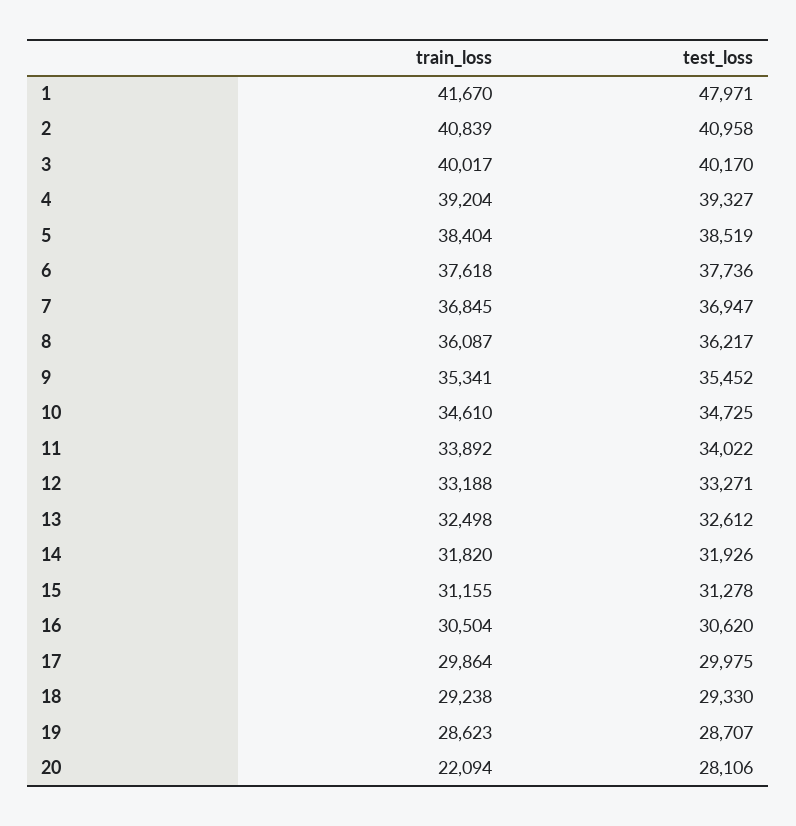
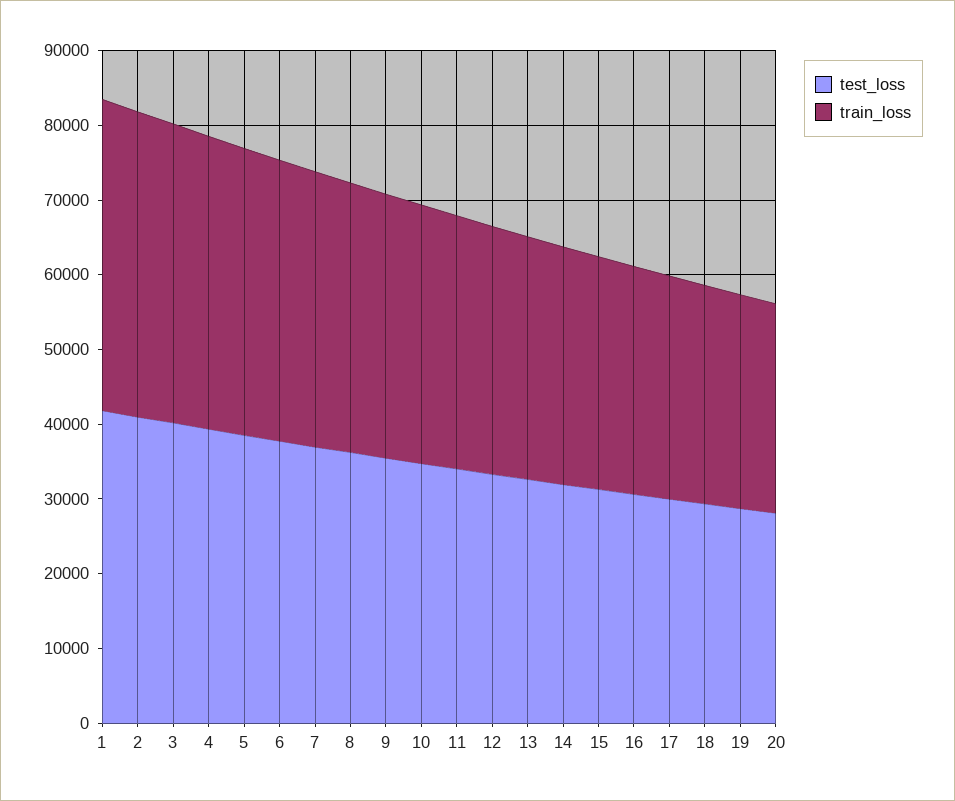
test_loss, 1: 47971 -> 42000
train_loss, 20: 22094 -> 28000

